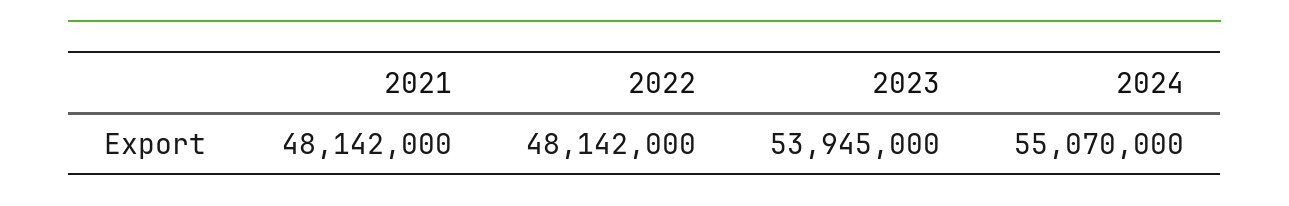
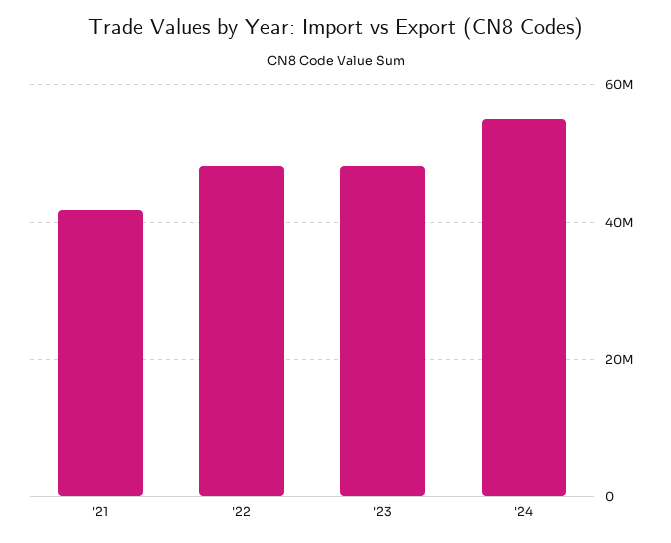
2021: 48142000 -> 42000000
2023: 53945000 -> 48000000

